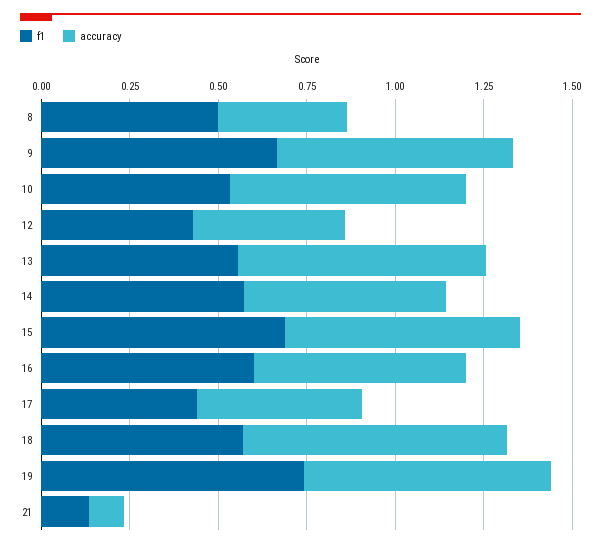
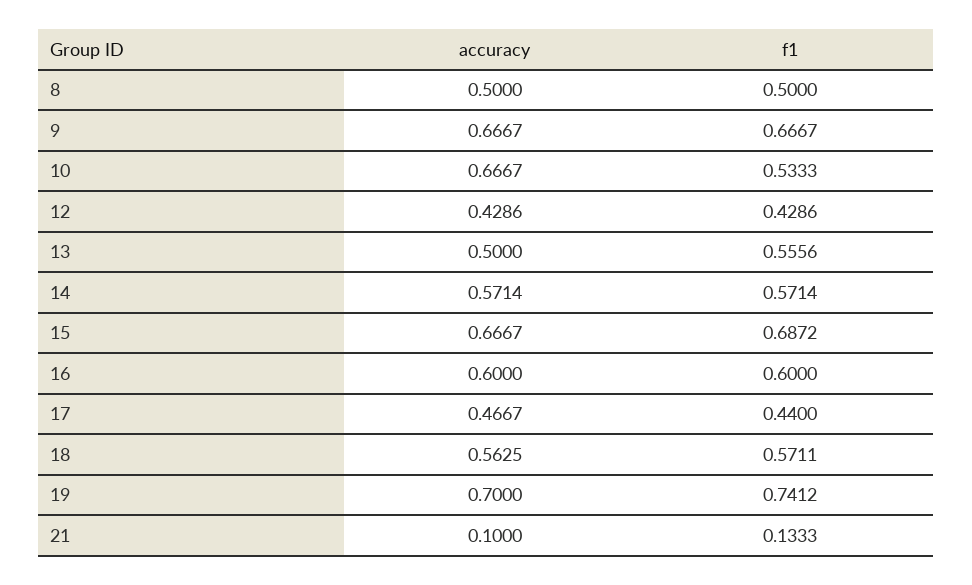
accuracy, 8: 0.35 -> 0.5
accuracy, 13: 0.7 -> 0.5
accuracy, 18: 0.75 -> 0.5625

